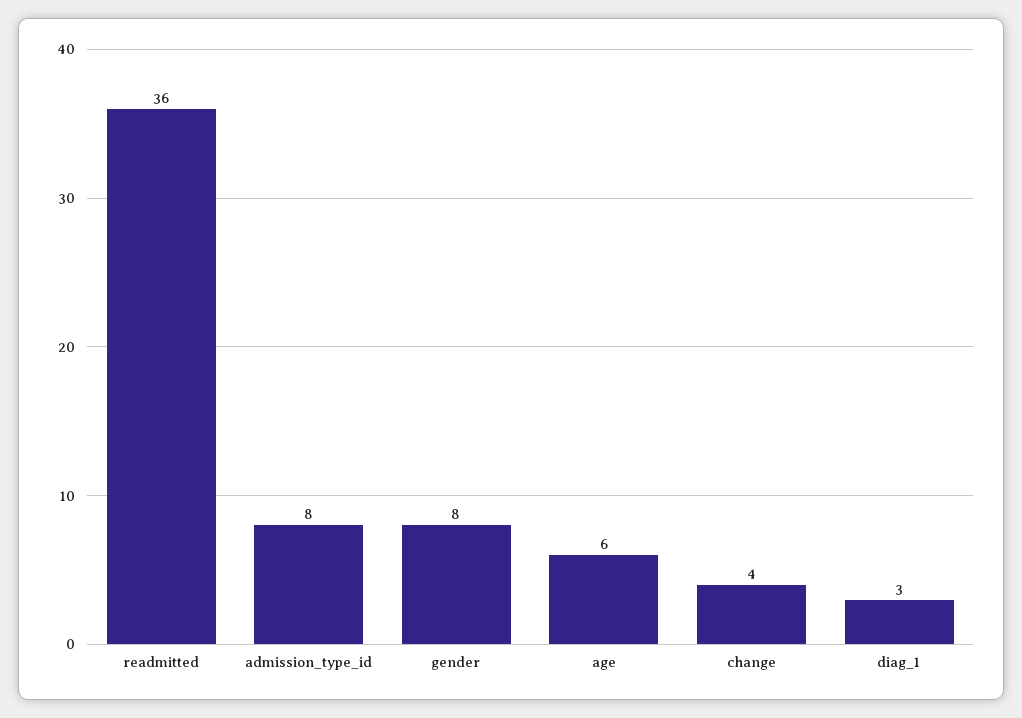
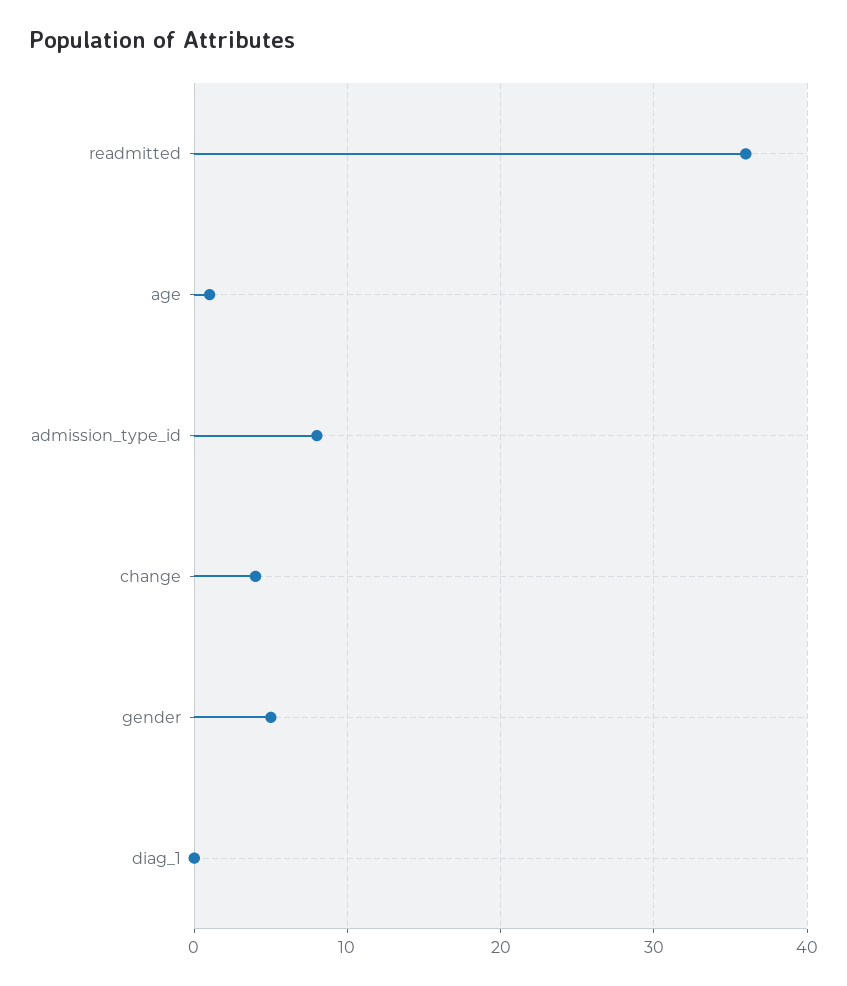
gender: 8 -> 5
age: 6 -> 1
diag_1: 3 -> 0

